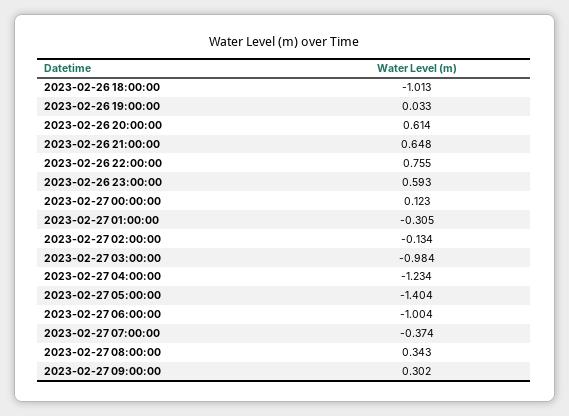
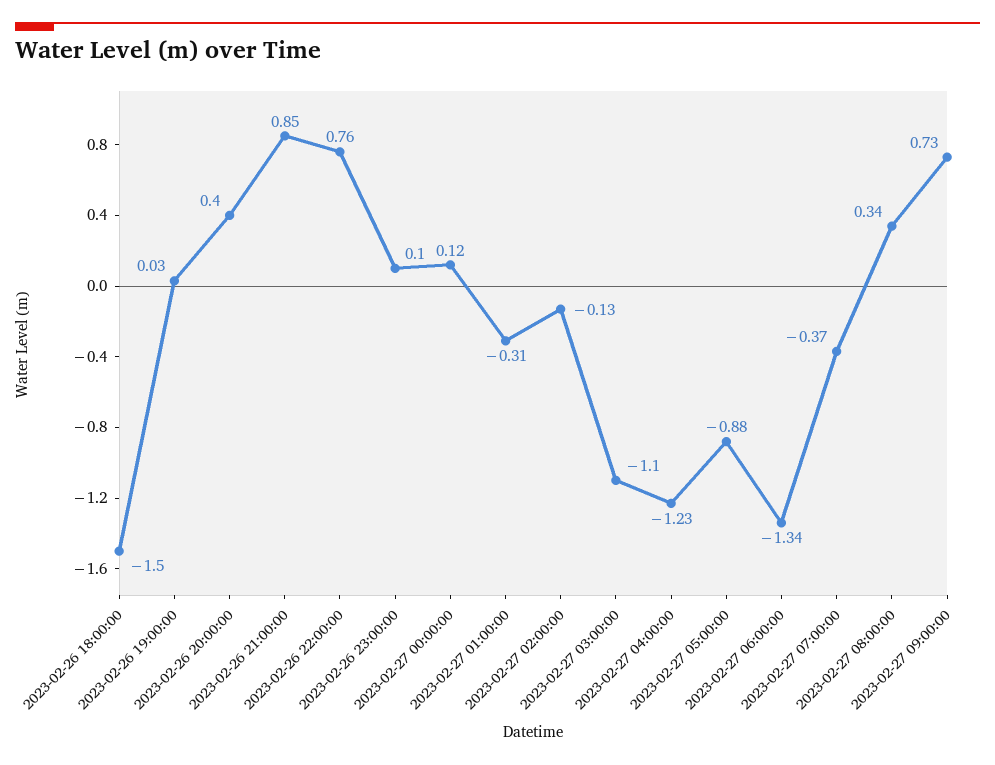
2023-02-26 18:00:00: -1.013 -> -1.5
2023-02-26 20:00:00: 0.614 -> 0.4
2023-02-26 21:00:00: 0.648 -> 0.85
2023-02-26 23:00:00: 0.593 -> 0.1
2023-02-27 03:00:00: -0.984 -> -1.1
2023-02-27 05:00:00: -1.404 -> -0.88
2023-02-27 06:00:00: -1.004 -> -1.34
2023-02-27 09:00:00: 0.302 -> 0.73

